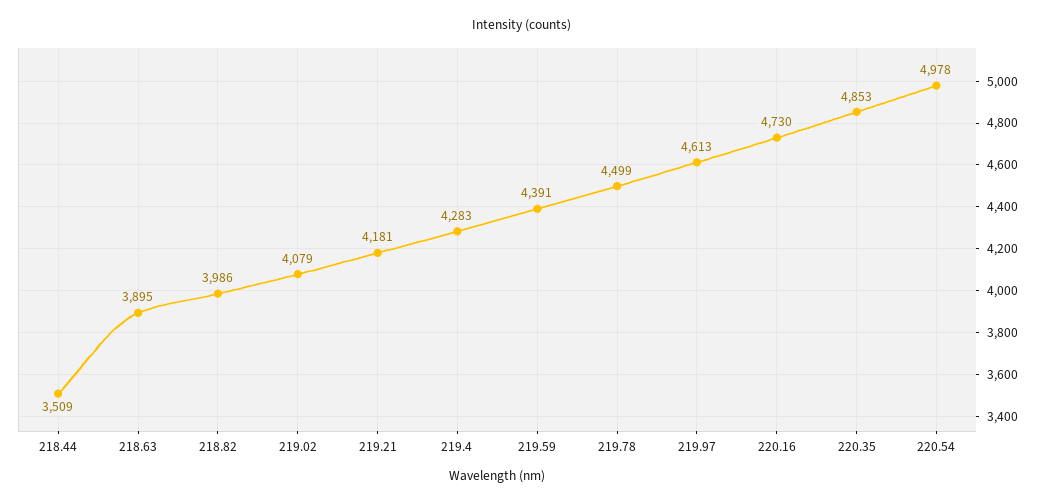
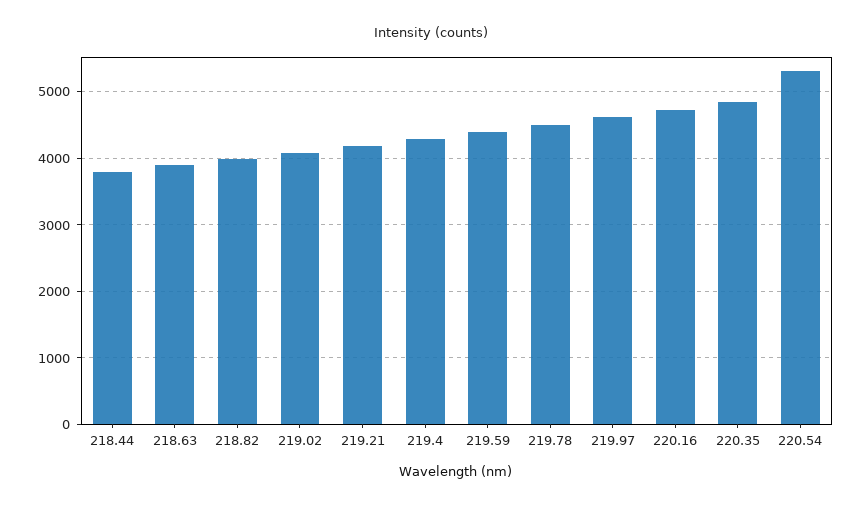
218.44: 3509 -> 3800
220.54: 4978 -> 5300

